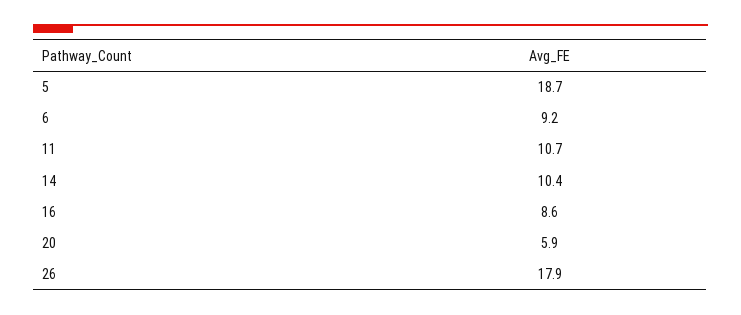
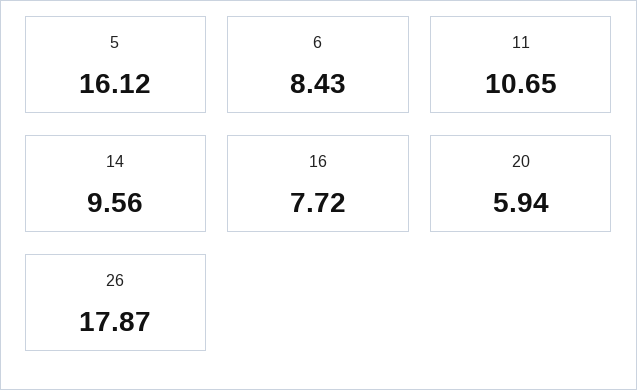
5: 18.7 -> 16.12
6: 9.2 -> 8.43
14: 10.4 -> 9.56
16: 8.6 -> 7.72

